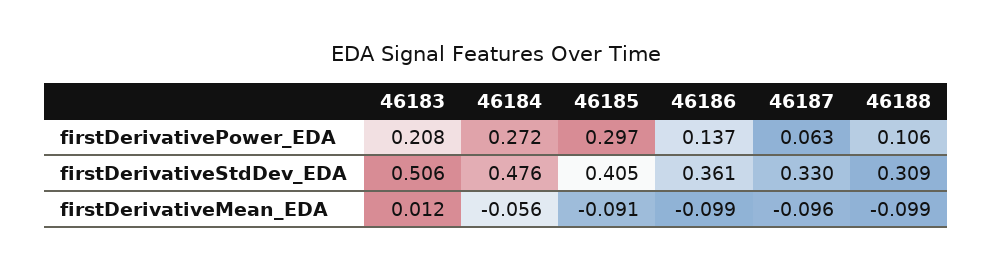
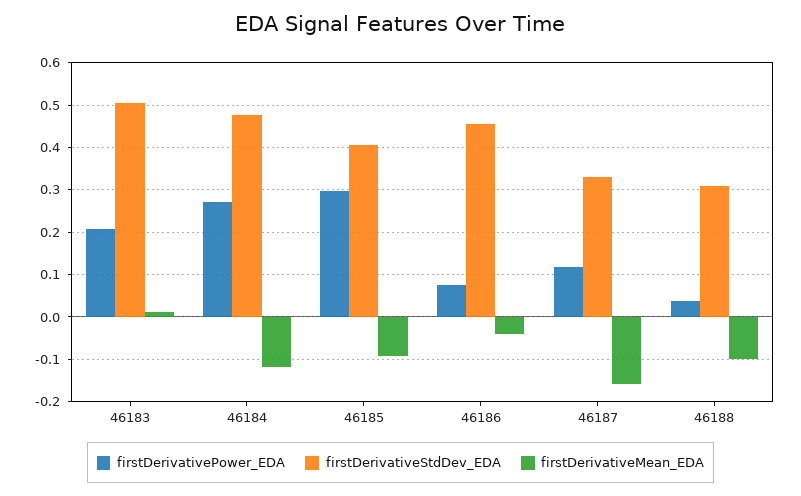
firstDerivativePower_EDA, 46186: 0.137 -> 0.08
firstDerivativePower_EDA, 46187: 0.063 -> 0.12
firstDerivativePower_EDA, 46188: 0.106 -> 0.04
firstDerivativeStdDev_EDA, 46186: 0.361 -> 0.46
firstDerivativeMean_EDA, 46184: -0.056 -> -0.12
firstDerivativeMean_EDA, 46186: -0.099 -> -0.04
firstDerivativeMean_EDA, 46187: -0.096 -> -0.16

